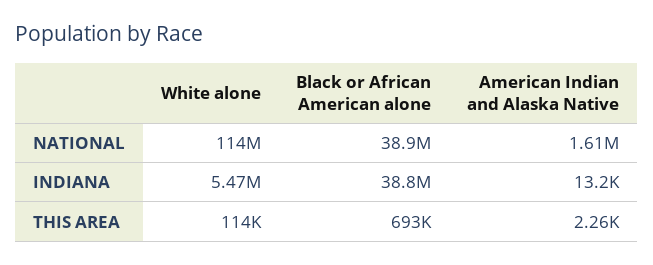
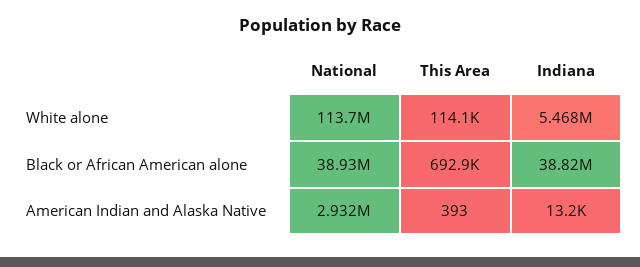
American Indian and Alaska Native, NATIONAL: 1610000 -> 2932000
American Indian and Alaska Native, THIS AREA: 2260 -> 393

